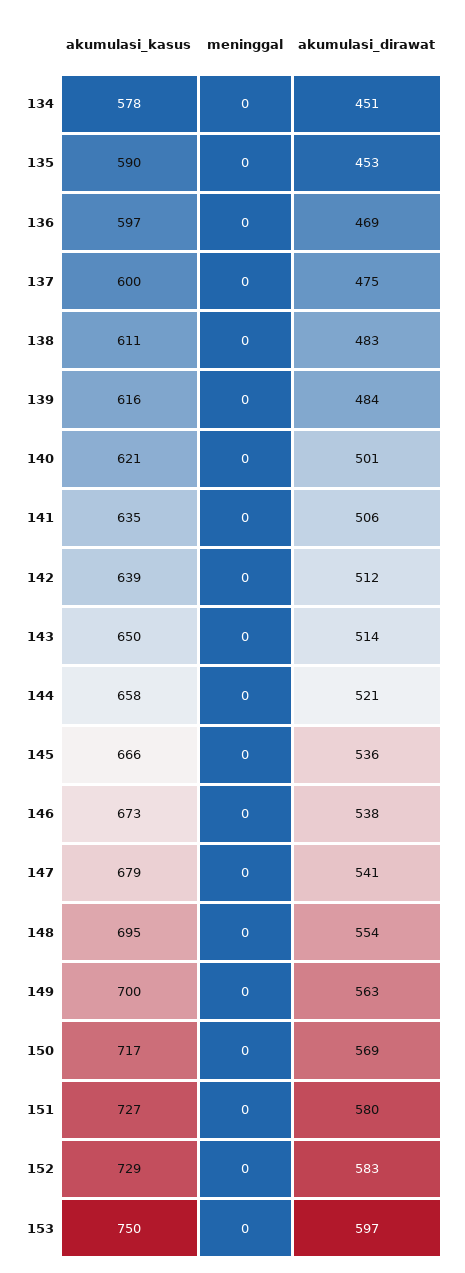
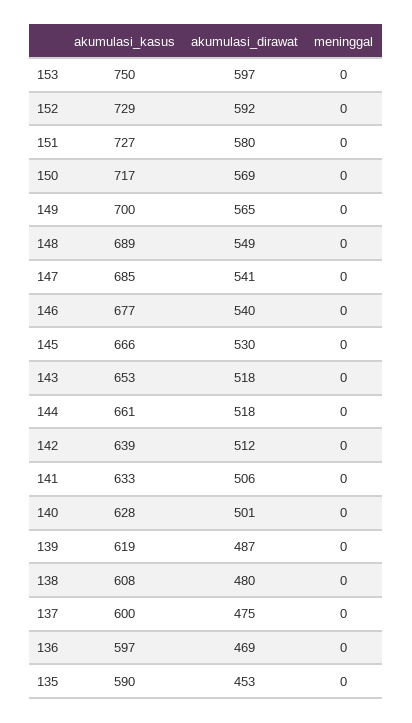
akumulasi_kasus, 134: 578 -> none
meninggal, 134: 0 -> none
akumulasi_dirawat, 134: 451 -> none
akumulasi_kasus, 138: 611 -> 608
akumulasi_dirawat, 138: 483 -> 480
akumulasi_kasus, 139: 616 -> 619
akumulasi_dirawat, 139: 484 -> 487
akumulasi_kasus, 140: 621 -> 628
akumulasi_kasus, 141: 635 -> 633
akumulasi_kasus, 143: 650 -> 653
akumulasi_dirawat, 143: 514 -> 518
akumulasi_kasus, 144: 658 -> 661
akumulasi_dirawat, 144: 521 -> 518
akumulasi_dirawat, 145: 536 -> 530
akumulasi_kasus, 146: 673 -> 677
akumulasi_dirawat, 146: 538 -> 540
akumulasi_kasus, 147: 679 -> 685
akumulasi_kasus, 148: 695 -> 689
akumulasi_dirawat, 148: 554 -> 549
akumulasi_dirawat, 149: 563 -> 565
akumulasi_dirawat, 152: 583 -> 592

